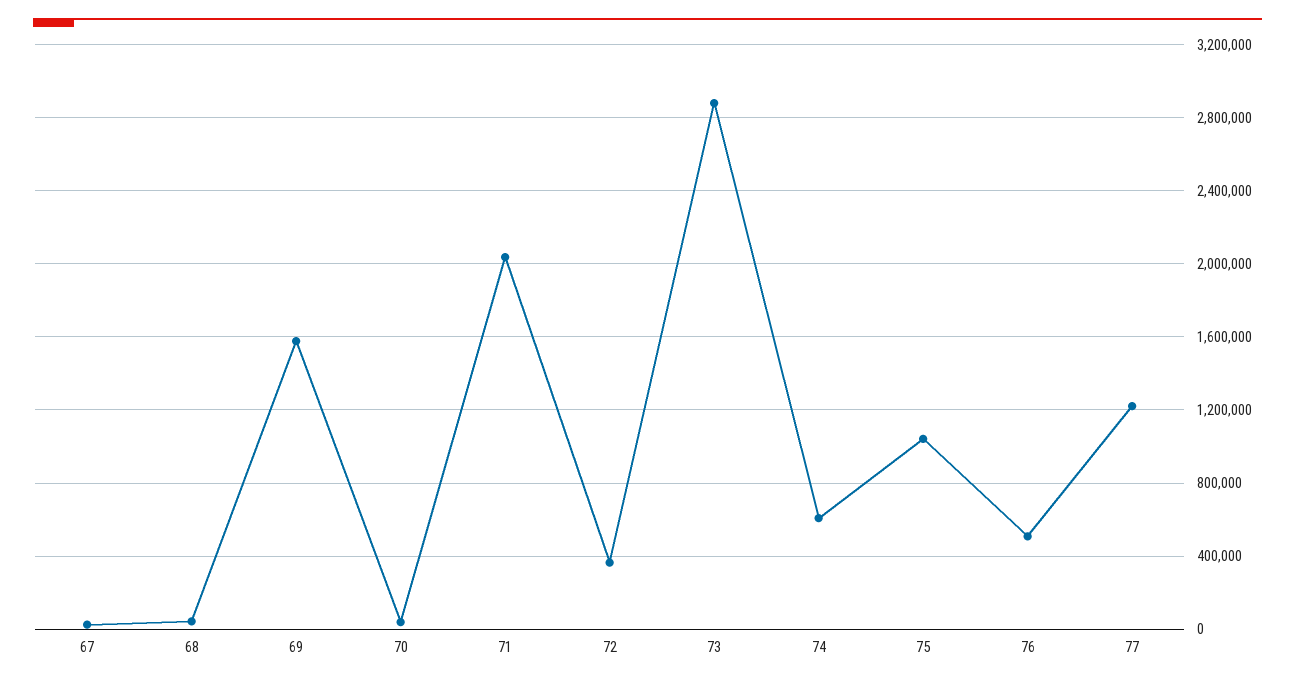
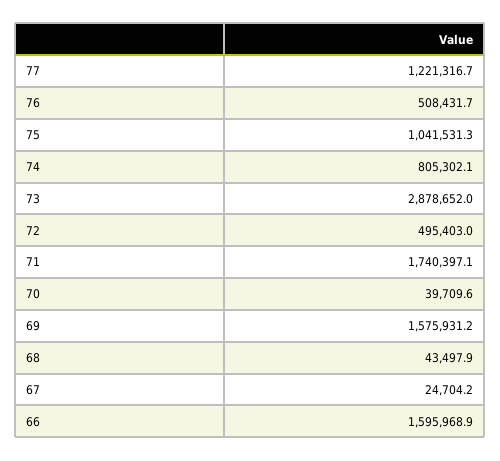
71: 2050000 -> 1740397.1
72: 350000 -> 495403
74: 600000 -> 805302.1
66: none -> 1595968.9

